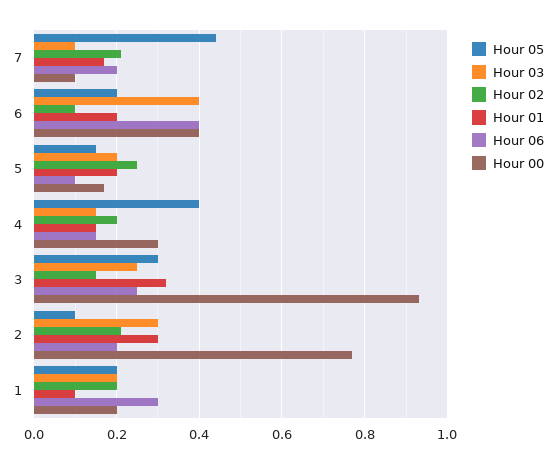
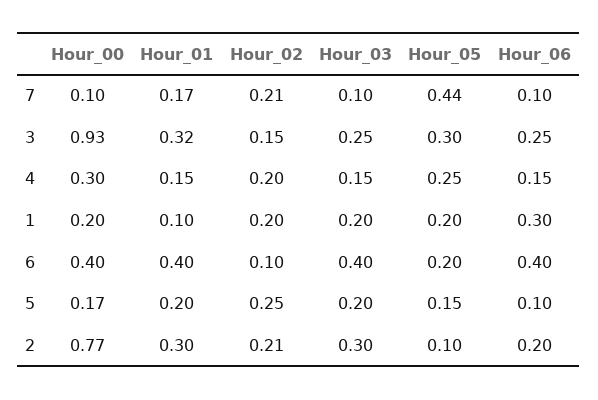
Hour 06, 7: 0.2 -> 0.1
Hour 01, 6: 0.2 -> 0.4
Hour 05, 4: 0.4 -> 0.25

